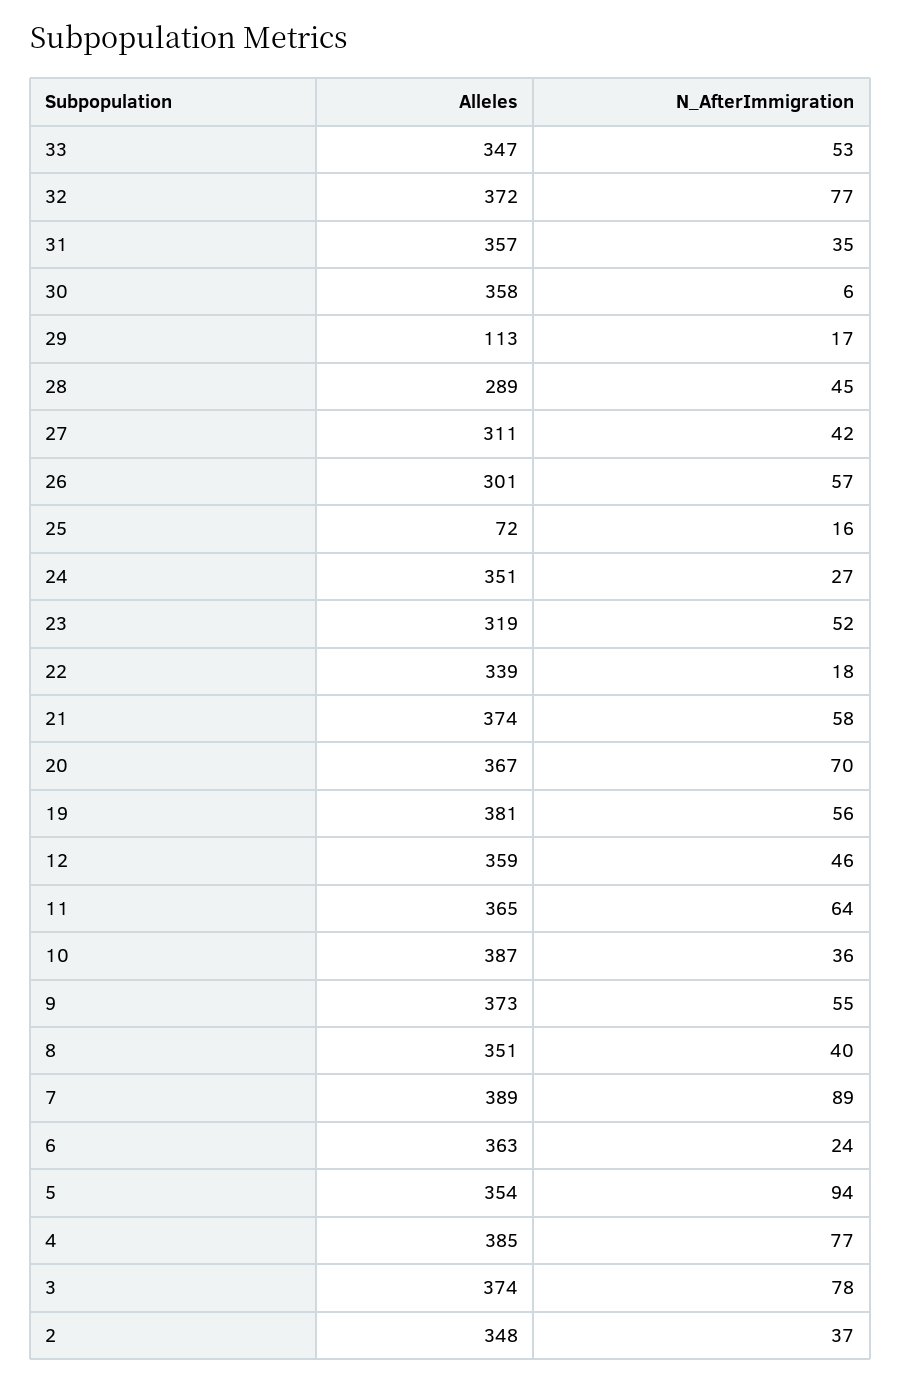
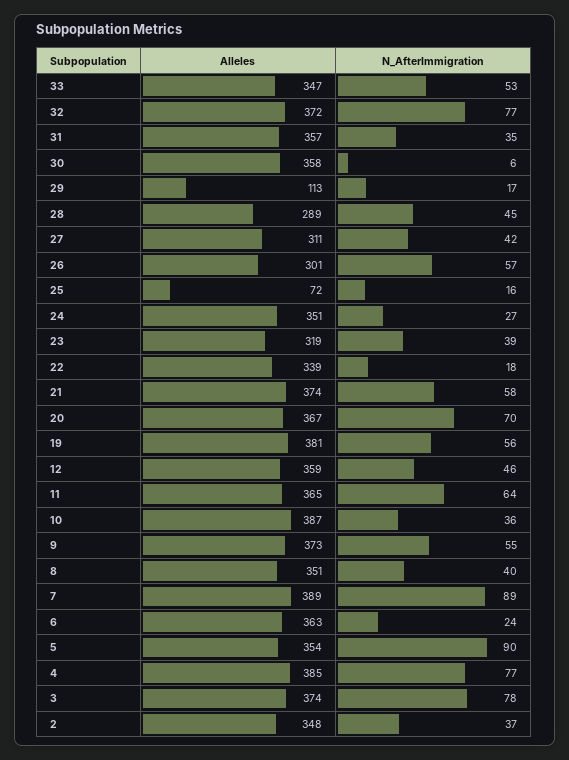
N_AfterImmigration, 23: 52 -> 39
N_AfterImmigration, 5: 94 -> 90

